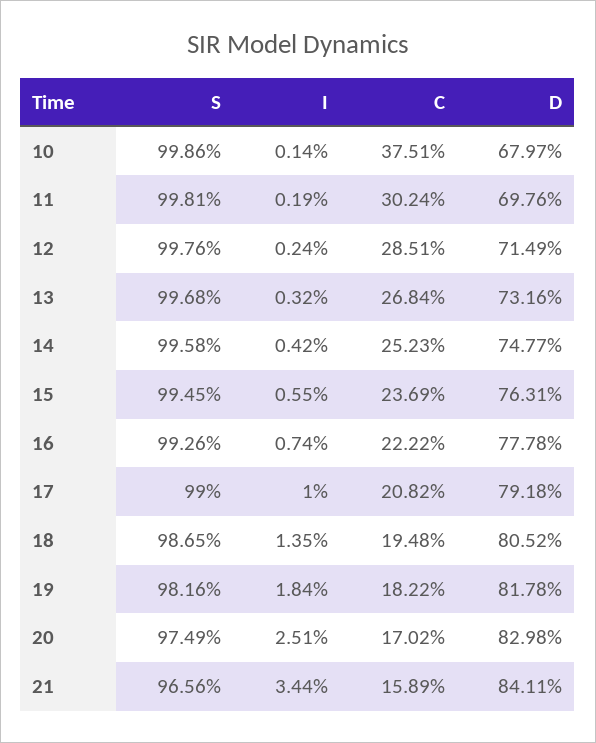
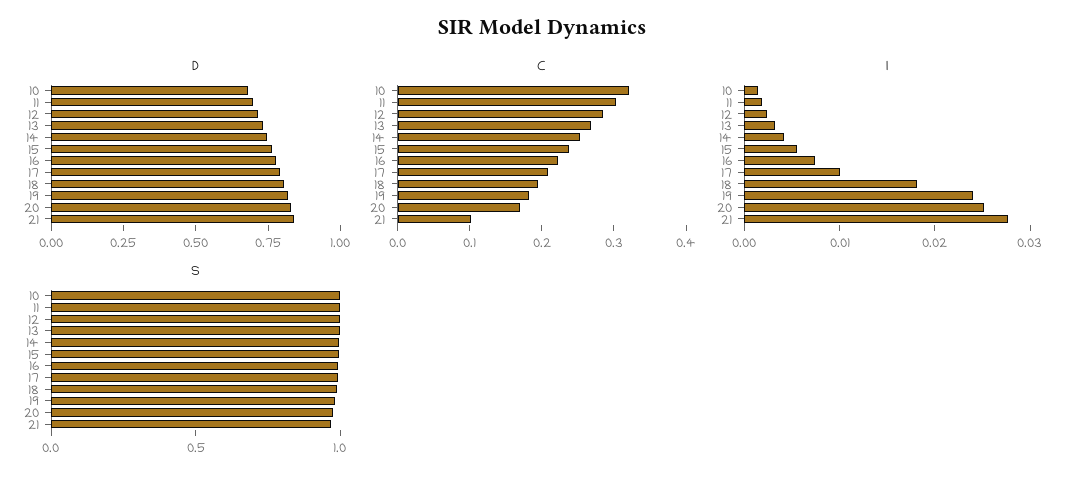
C, 10: 0.3751 -> 0.32
I, 18: 0.0135 -> 0.018
I, 19: 0.0184 -> 0.024
I, 21: 0.0344 -> 0.028
C, 21: 0.1589 -> 0.1

